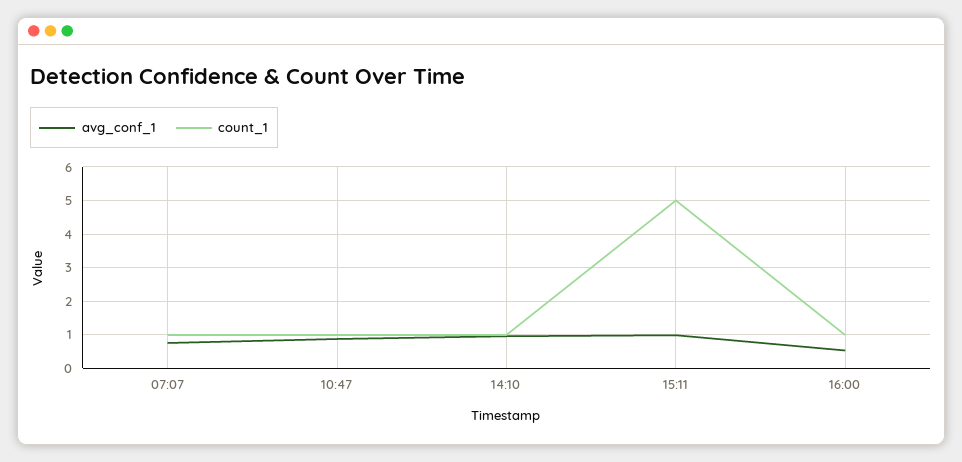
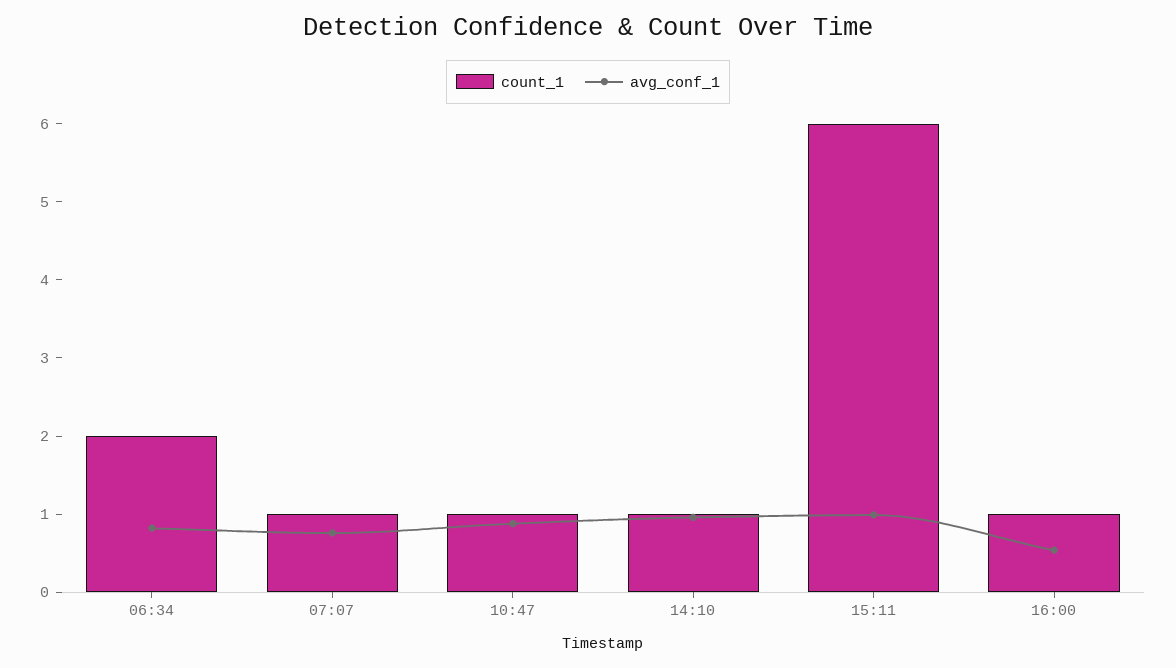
count_1, 15:11: 5 -> 6
count_1, 06:34: none -> 2
avg_conf_1, 06:34: none -> 0.8

